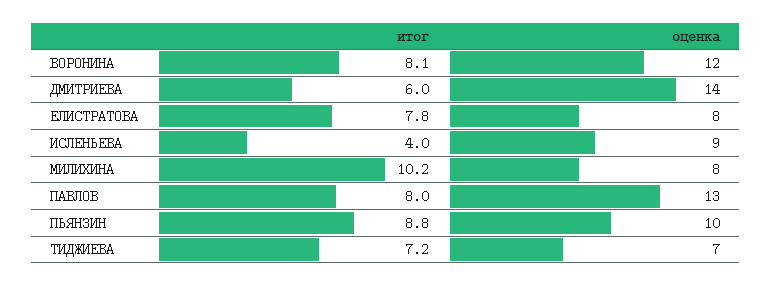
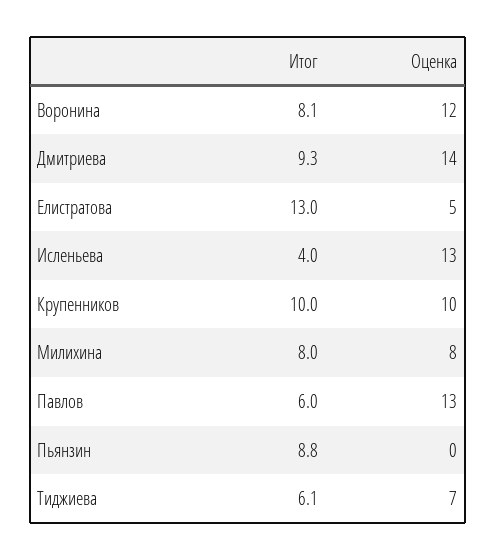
итог, ДМИТРИЕВА: 6 -> 9.3
итог, ЕЛИСТРАТОВА: 7.8 -> 13
оценка, ЕЛИСТРАТОВА: 8 -> 5
оценка, ИСЛЕНЬЕВА: 9 -> 13
итог, МИЛИХИНА: 10.2 -> 8
итог, ПАВЛОВ: 8 -> 6
оценка, ПЬЯНЗИН: 10 -> 0
итог, ТИДЖИЕВА: 7.2 -> 6.1
итог, Крупенников: none -> 10
оценка, Крупенников: none -> 10

